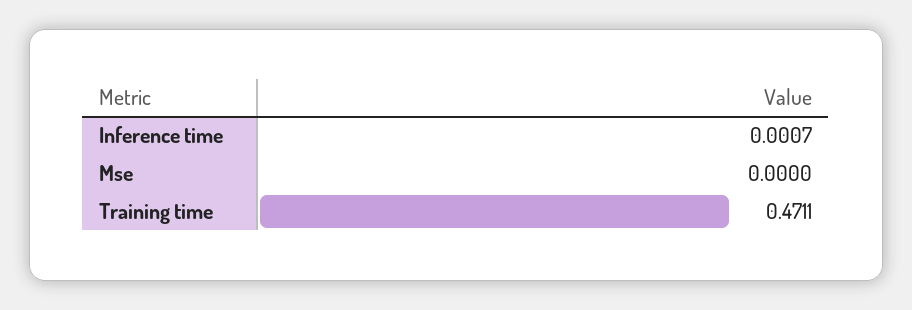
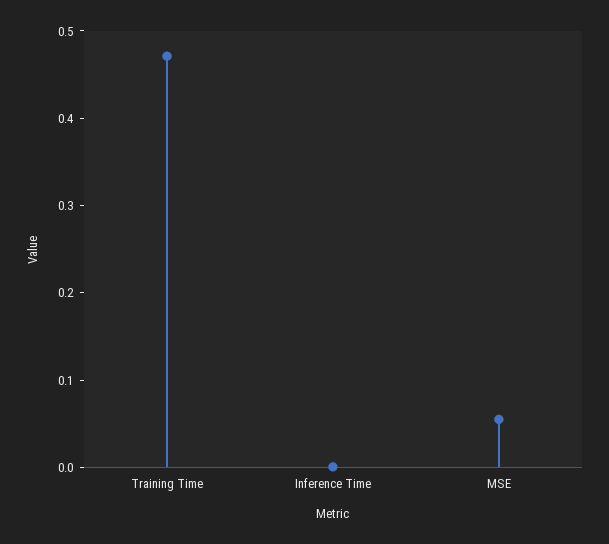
Mse: 0 -> 0.06

